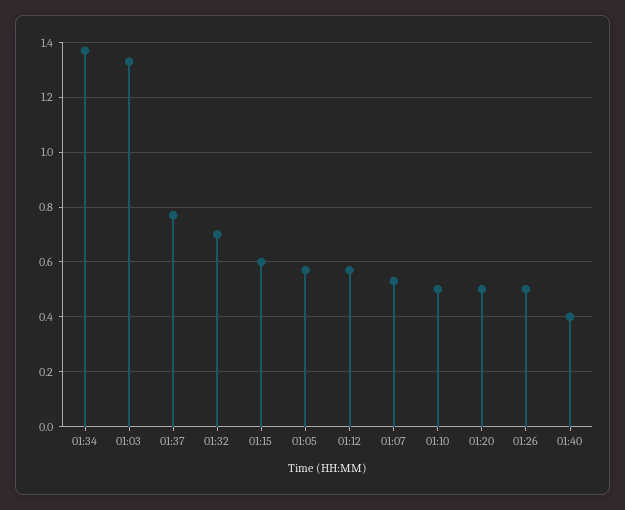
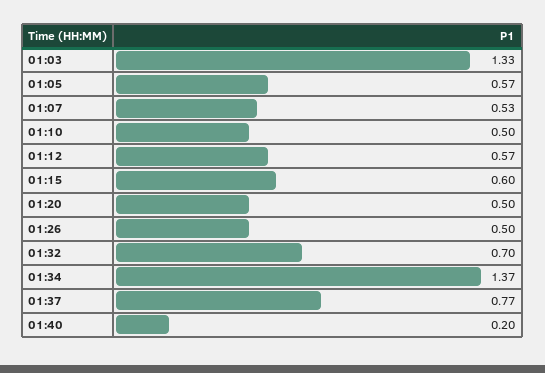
01:40: 0.4 -> 0.2

